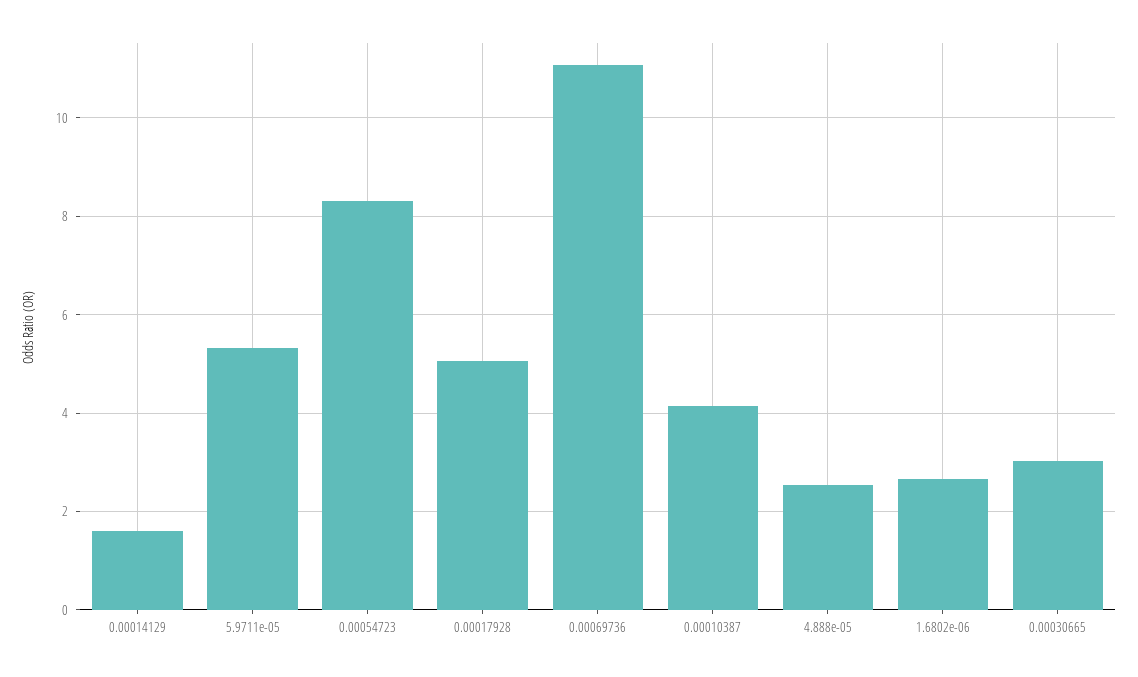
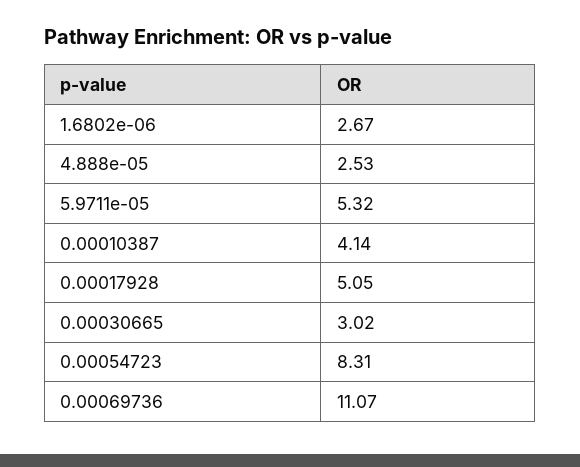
0.00014129: 1.6 -> none

